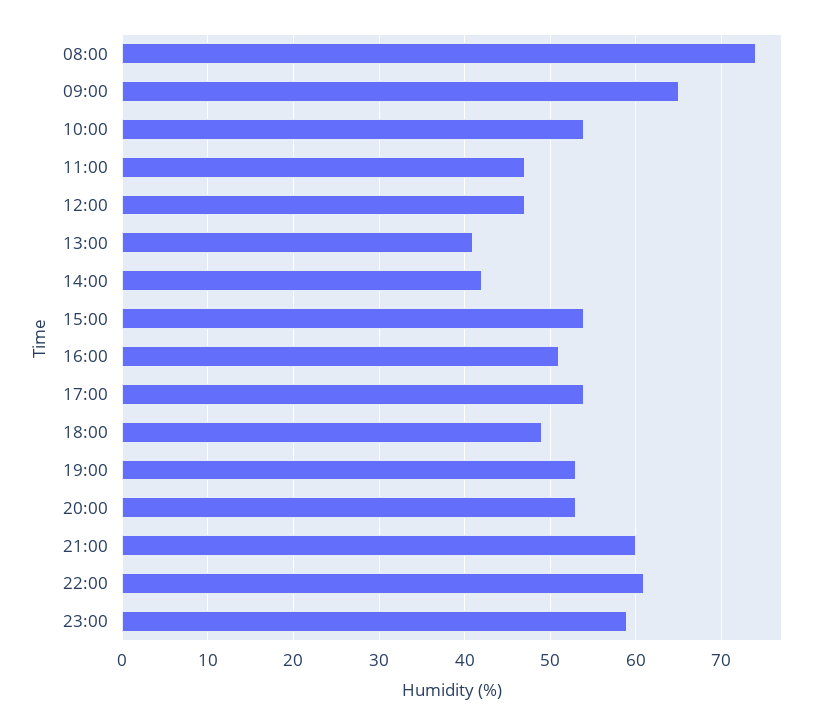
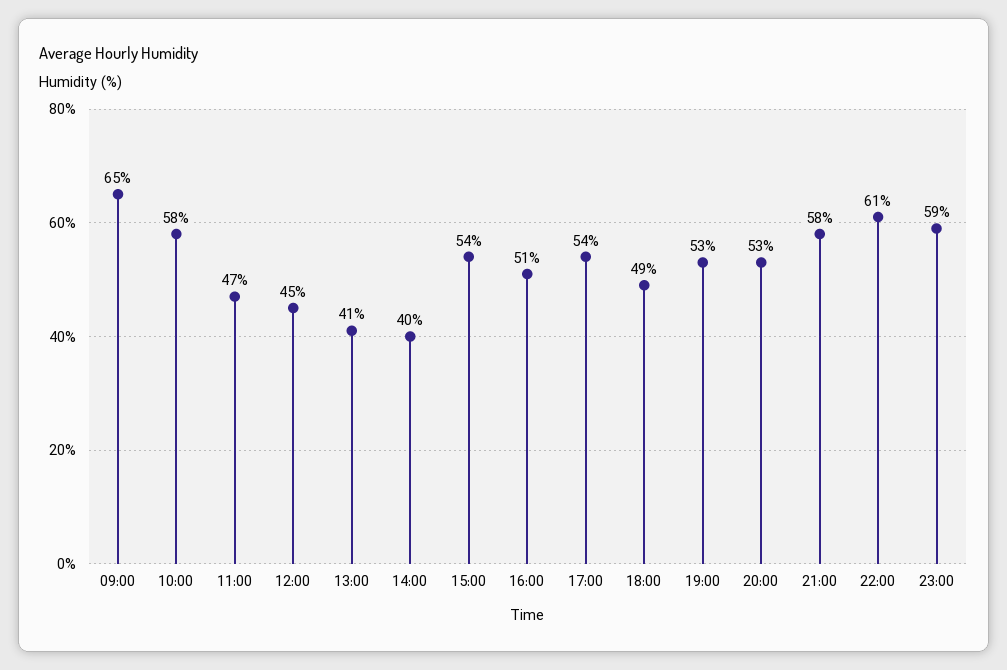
08:00: 74 -> none
10:00: 54 -> 58
12:00: 47 -> 45
14:00: 42 -> 40
21:00: 60 -> 58

